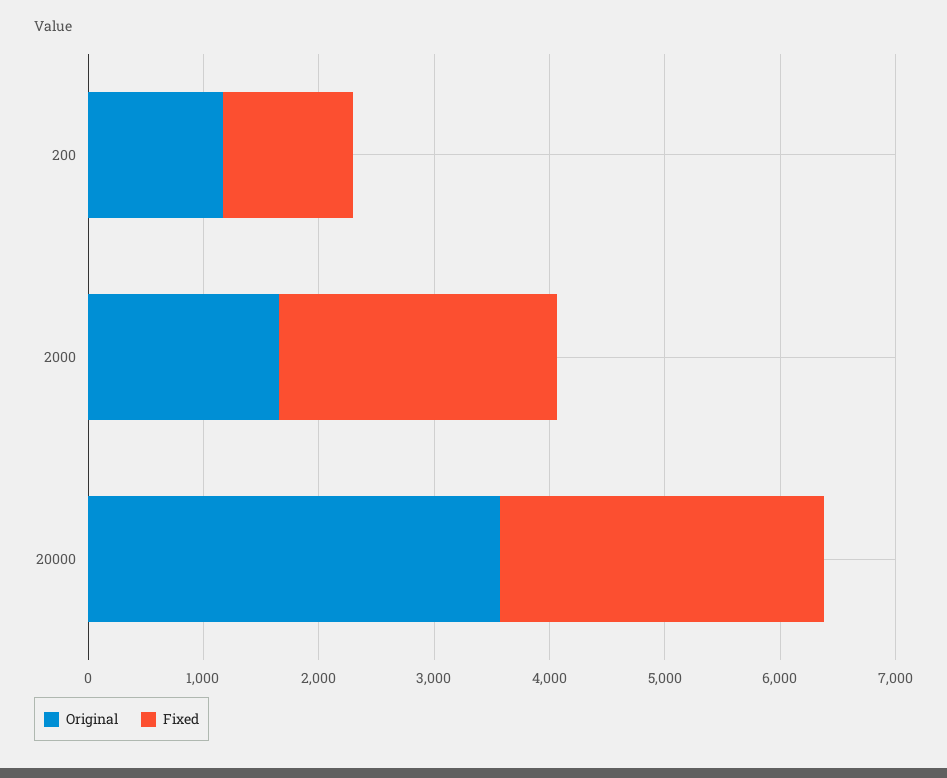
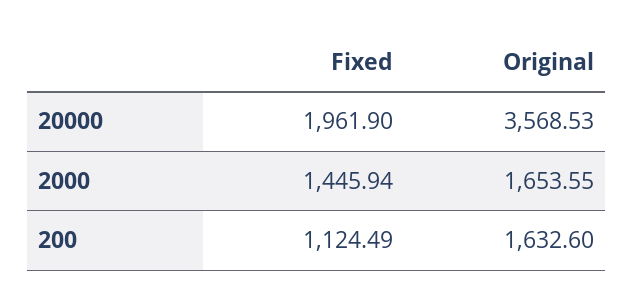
Original, 200: 1200 -> 1632.6
Fixed, 2000: 2400 -> 1445.94
Fixed, 20000: 2800 -> 1961.9

